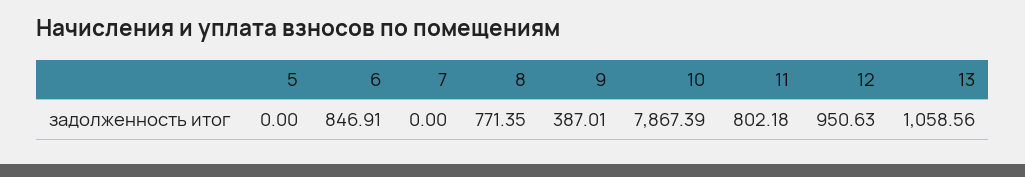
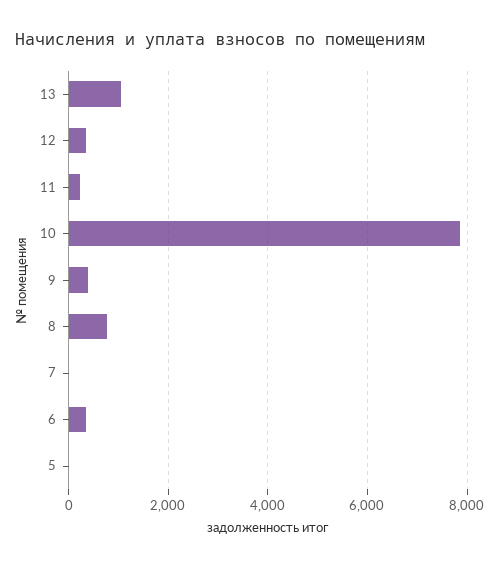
6: 846.91 -> 400
11: 802.18 -> 200
12: 950.63 -> 400

